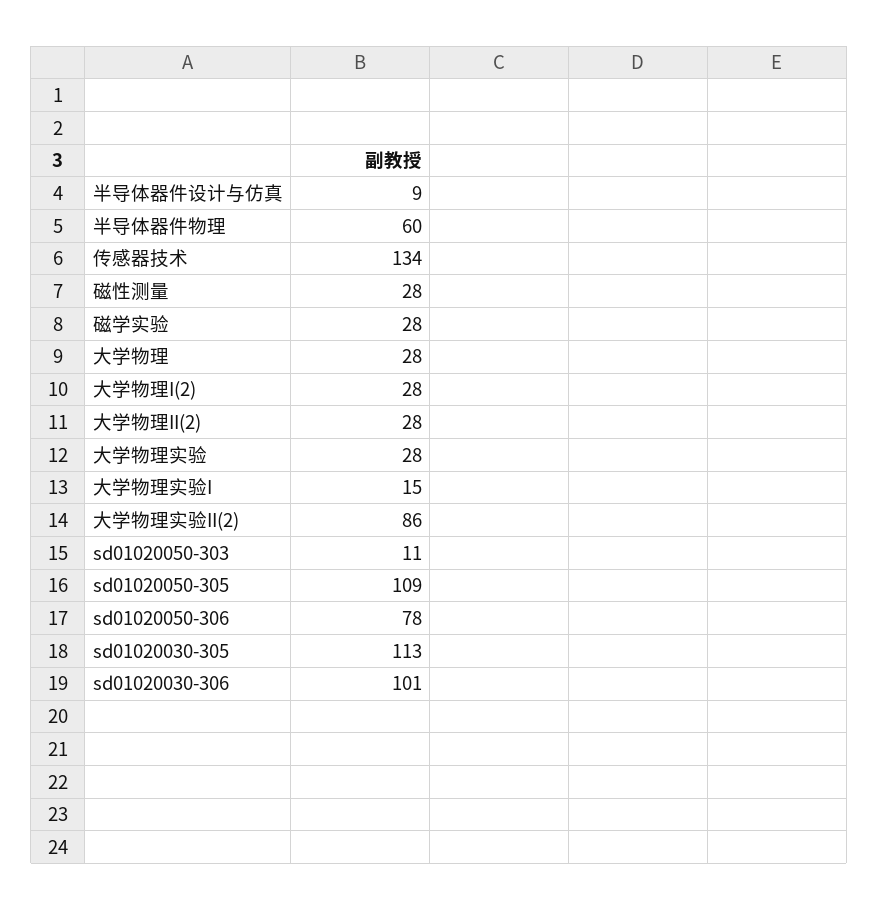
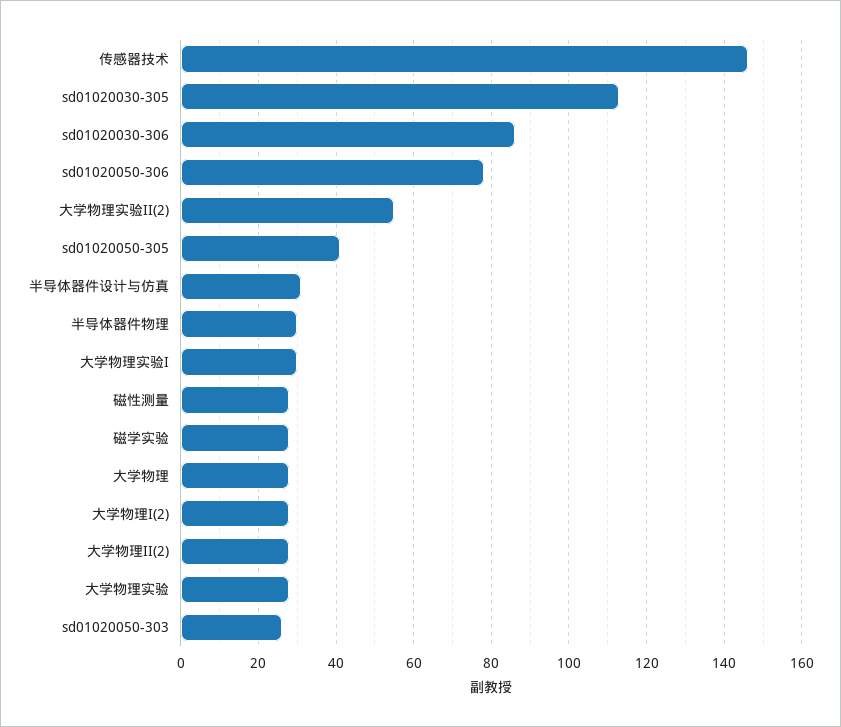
半导体器件设计与仿真: 9 -> 30
半导体器件物理: 60 -> 30
传感器技术: 134 -> 145
大学物理实验I: 15 -> 30
大学物理实验II(2): 86 -> 55
sd01020050-303: 11 -> 25
sd01020050-305: 109 -> 40
sd01020030-306: 101 -> 85

